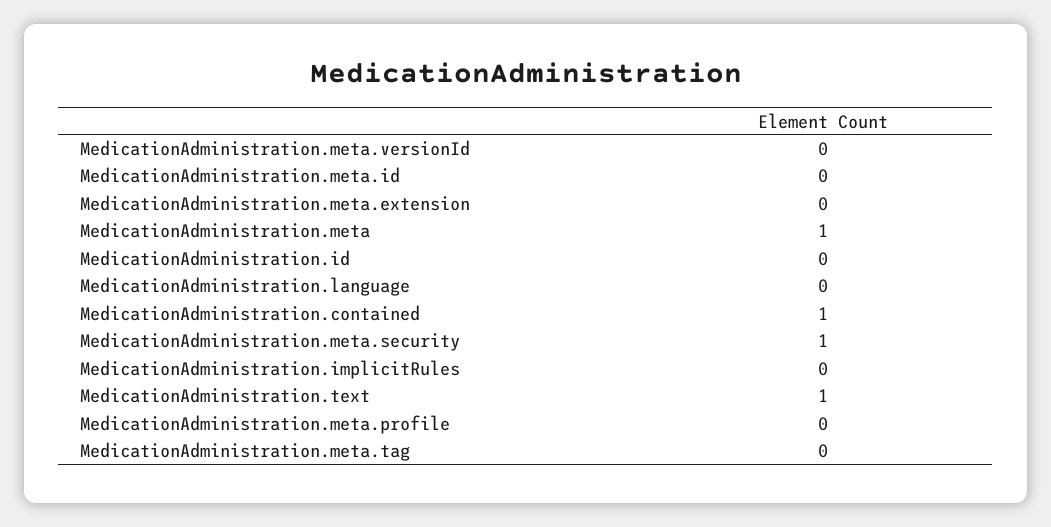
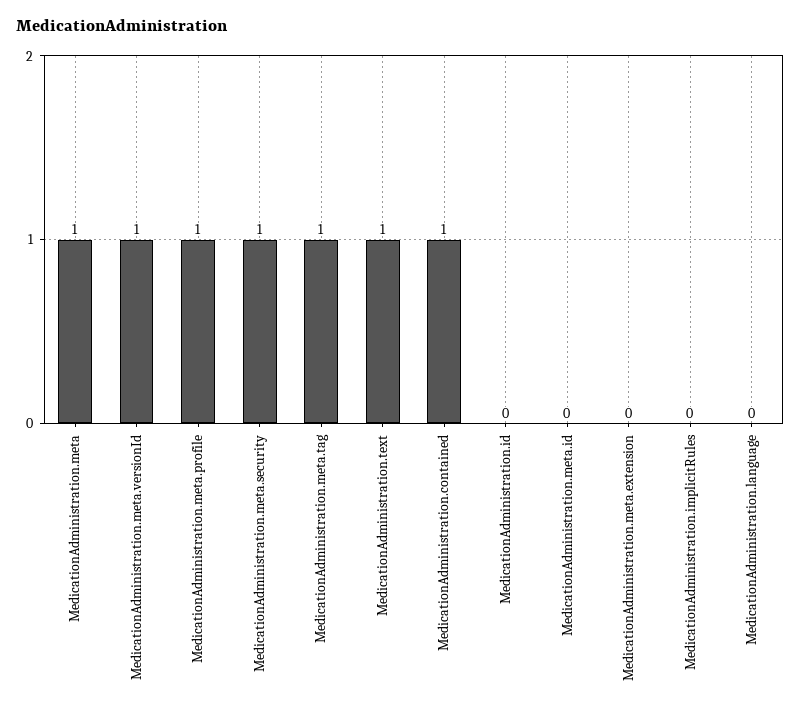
MedicationAdministration.meta.versionId: 0 -> 1
MedicationAdministration.meta.profile: 0 -> 1
MedicationAdministration.meta.tag: 0 -> 1

